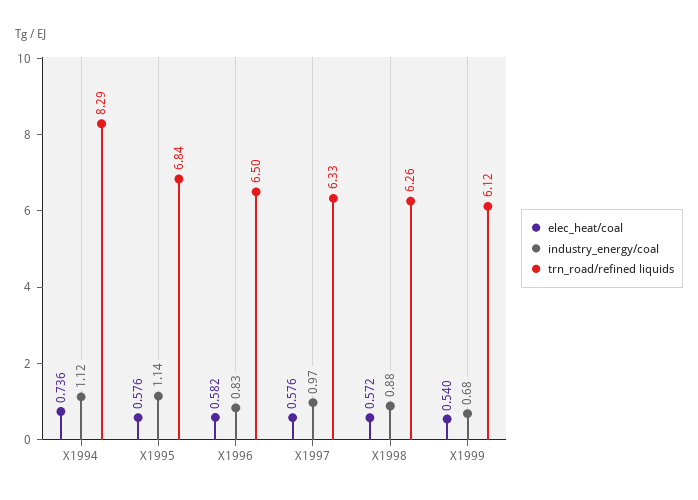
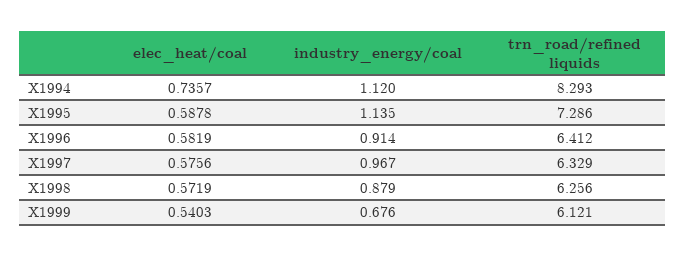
elec_heat/coal, X1995: 0.576 -> 0.5878
trn_road/refined liquids, X1995: 6.84 -> 7.286
industry_energy/coal, X1996: 0.83 -> 0.914
trn_road/refined liquids, X1996: 6.5 -> 6.412

